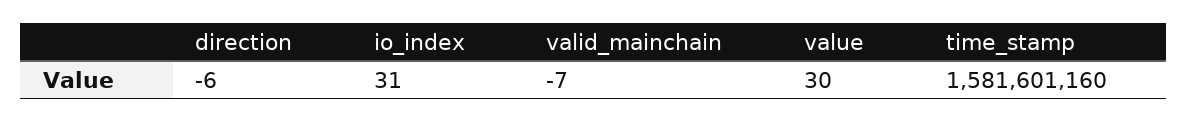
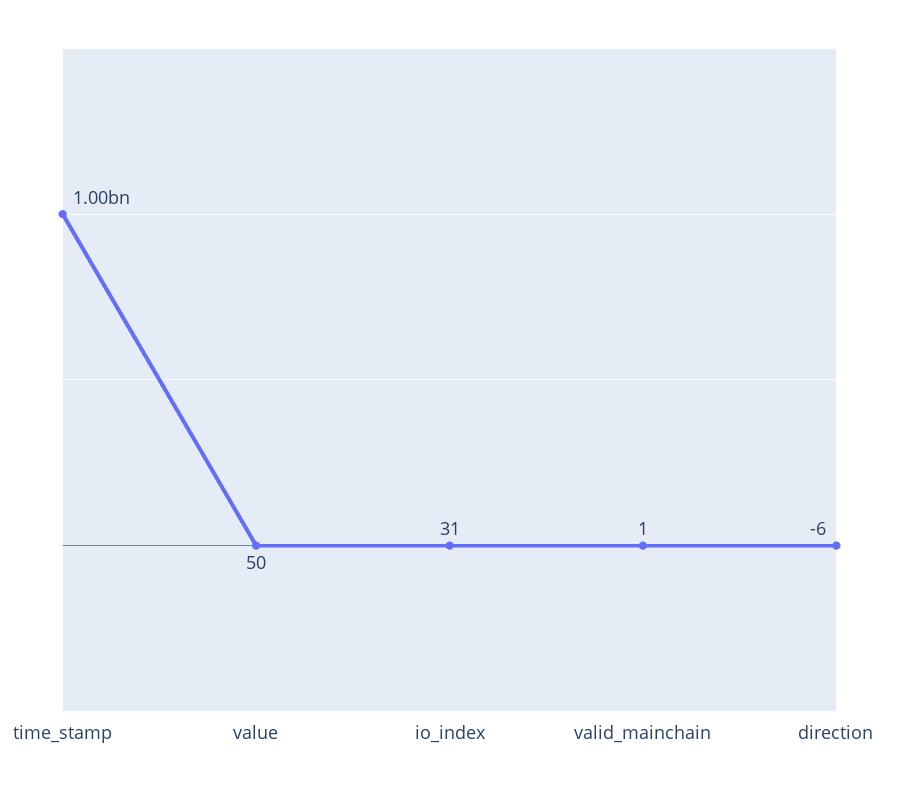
valid_mainchain: -7 -> 1
value: 30 -> 50
time_stamp: 1581601160 -> 1000000000

